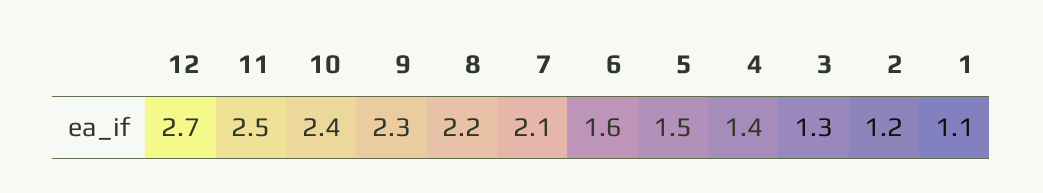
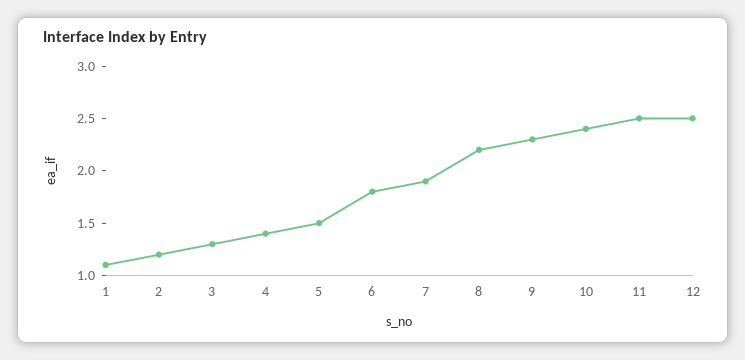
12: 2.7 -> 2.5
7: 2.1 -> 1.9
6: 1.6 -> 1.8

